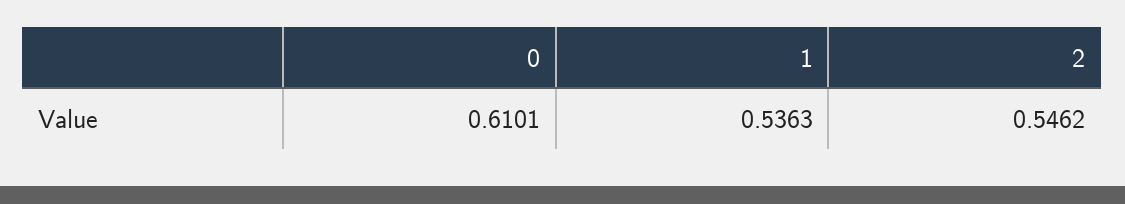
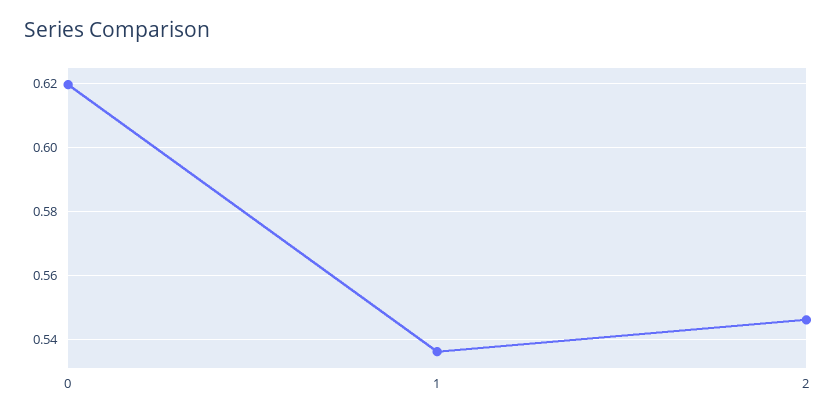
0: 0.6101 -> 0.62

